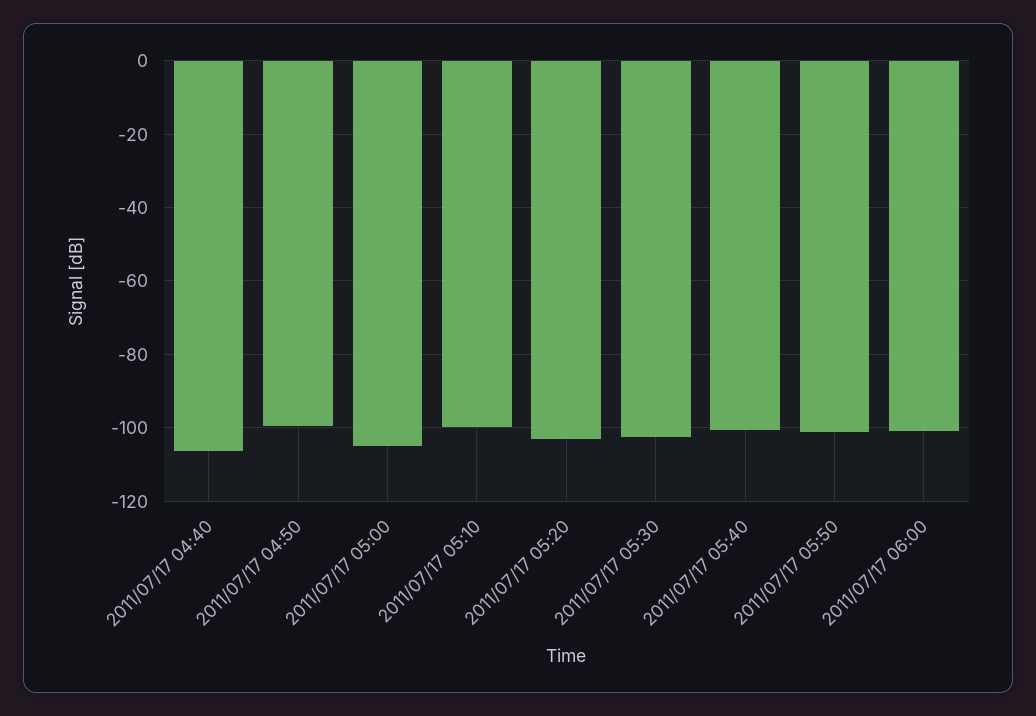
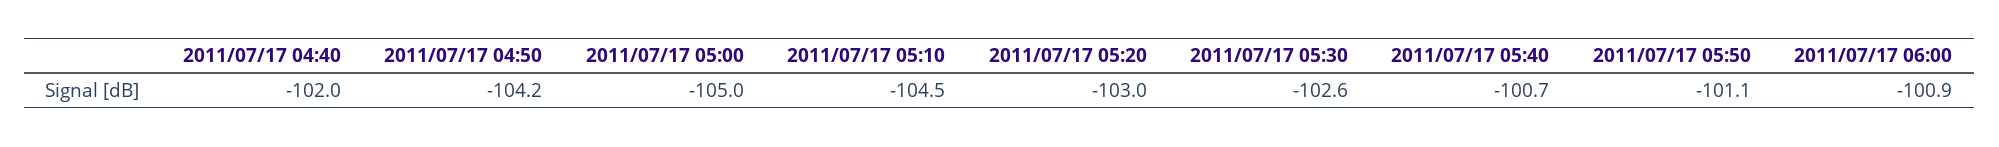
2011/07/17 04:40: -106 -> -102
2011/07/17 04:50: -100 -> -104.2
2011/07/17 05:10: -100 -> -104.5

